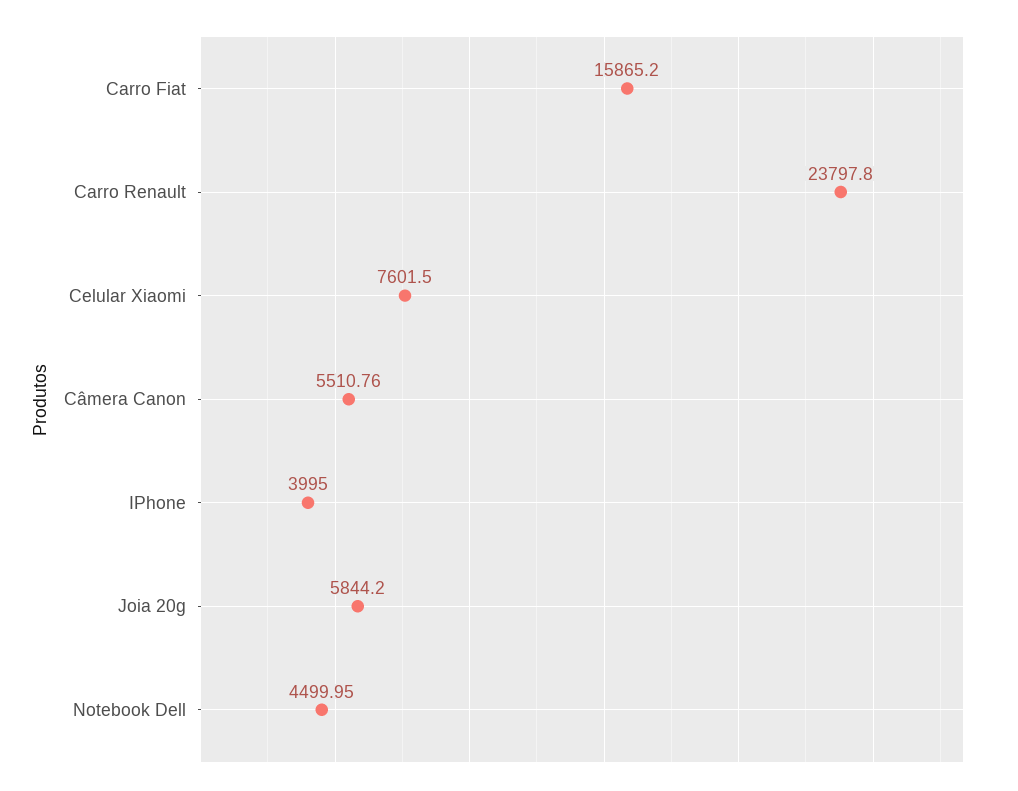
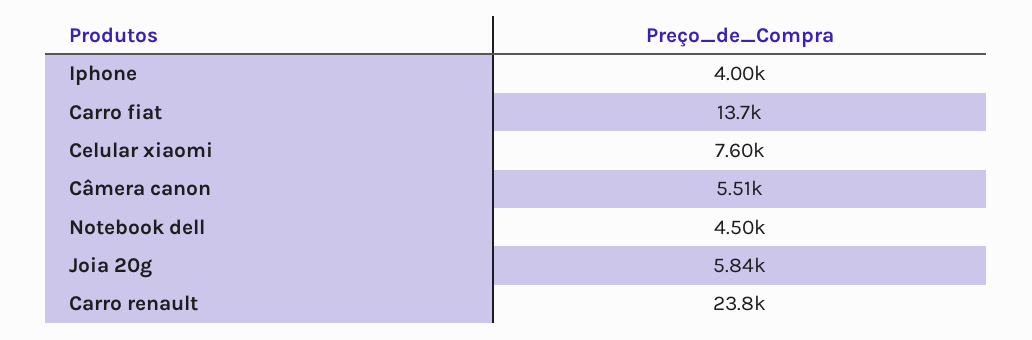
Carro Fiat: 15865.2 -> 13700

